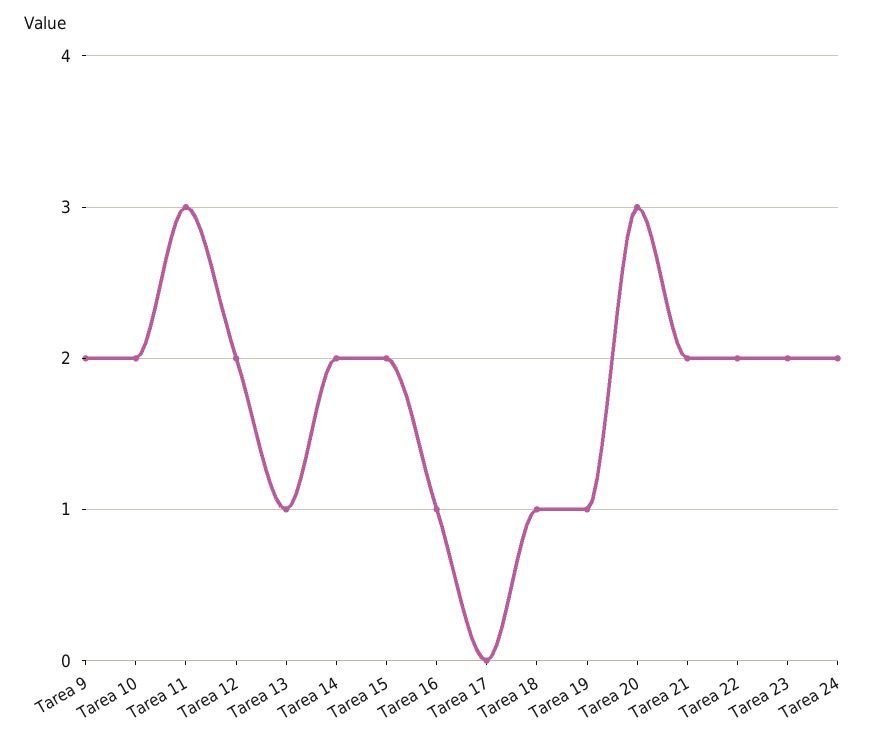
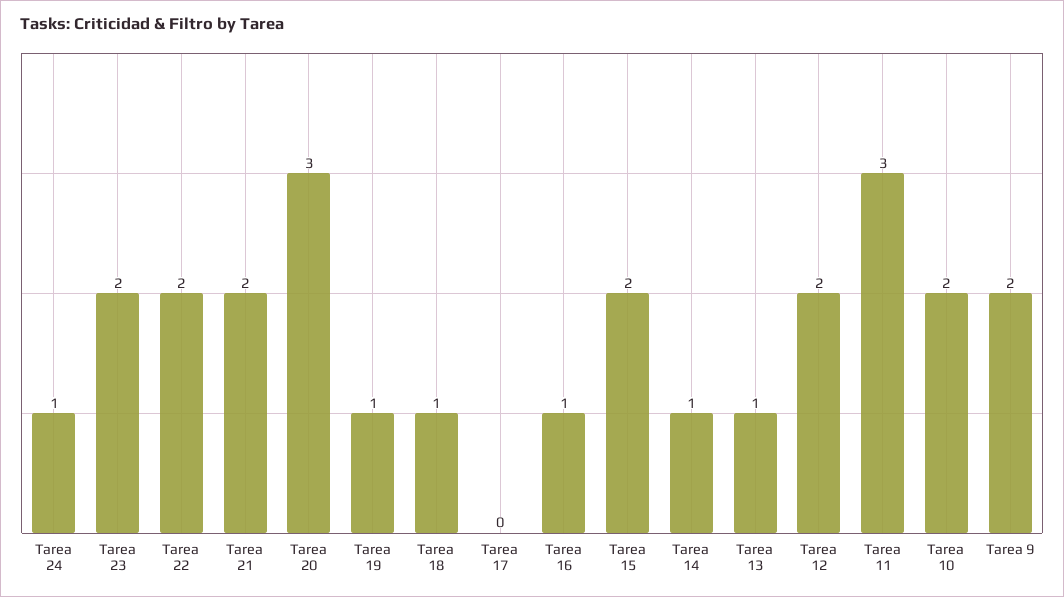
Tarea 14: 2 -> 1
Tarea 24: 2 -> 1

